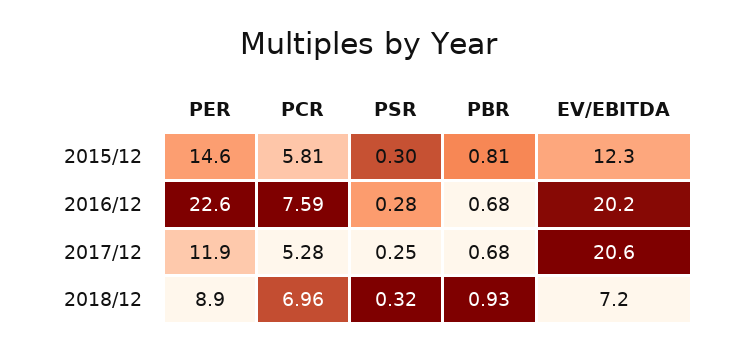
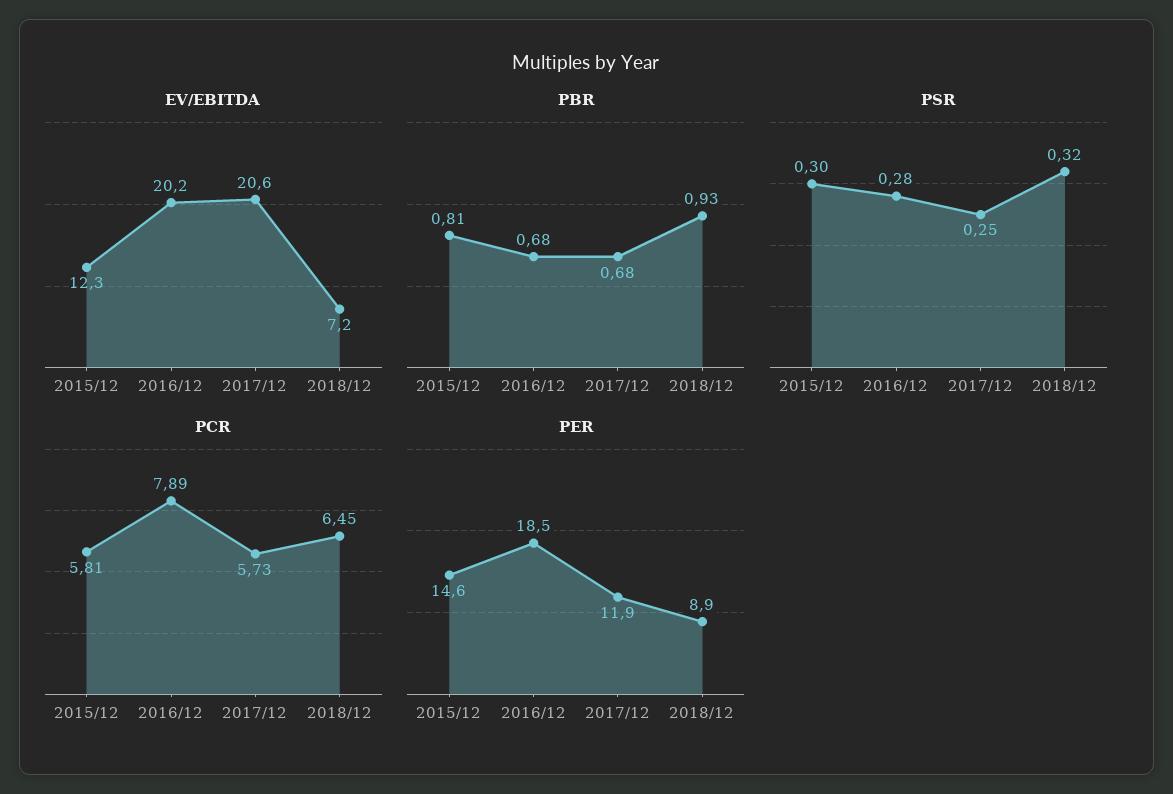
PER, 2016/12: 22.6 -> 18.5
PCR, 2016/12: 7.59 -> 7.89
PCR, 2017/12: 5.28 -> 5.73
PCR, 2018/12: 6.96 -> 6.45

